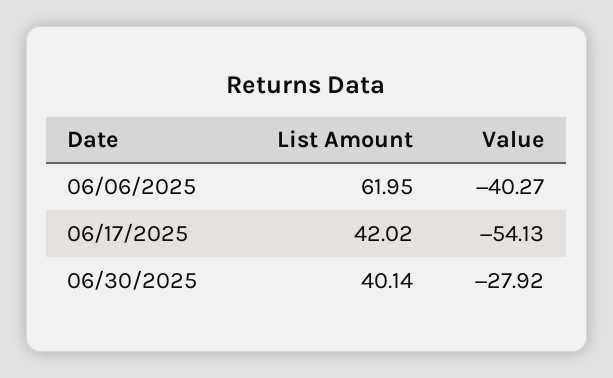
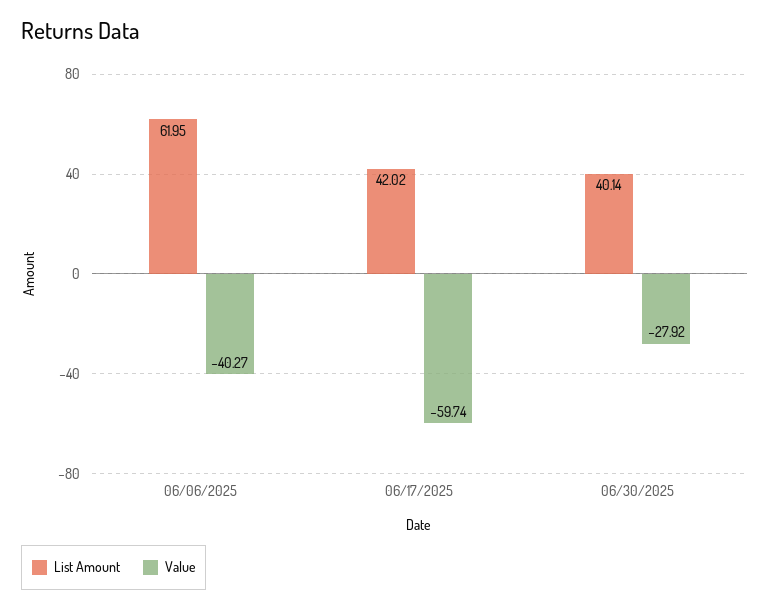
Value, 06/17/2025: -54.13 -> -59.74

